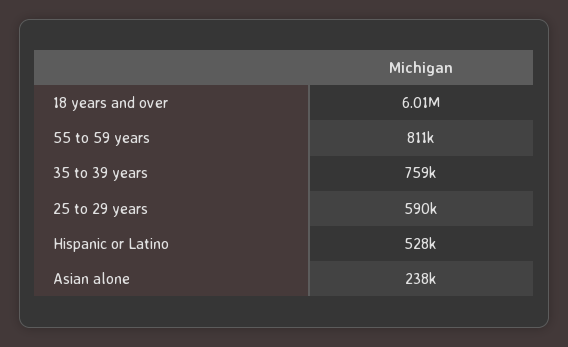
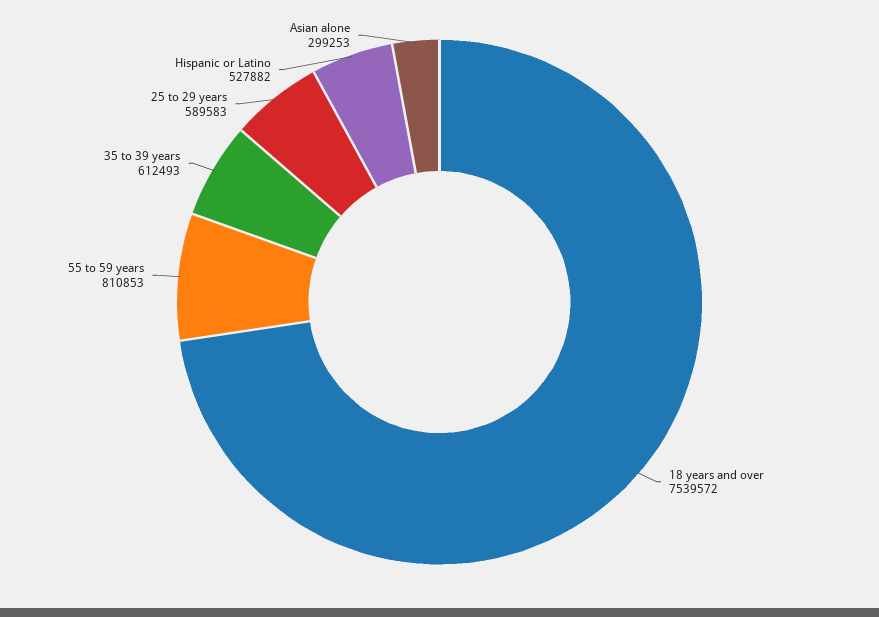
18 years and over: 6010000 -> 7539572
35 to 39 years: 759000 -> 612493
Asian alone: 238000 -> 299253

